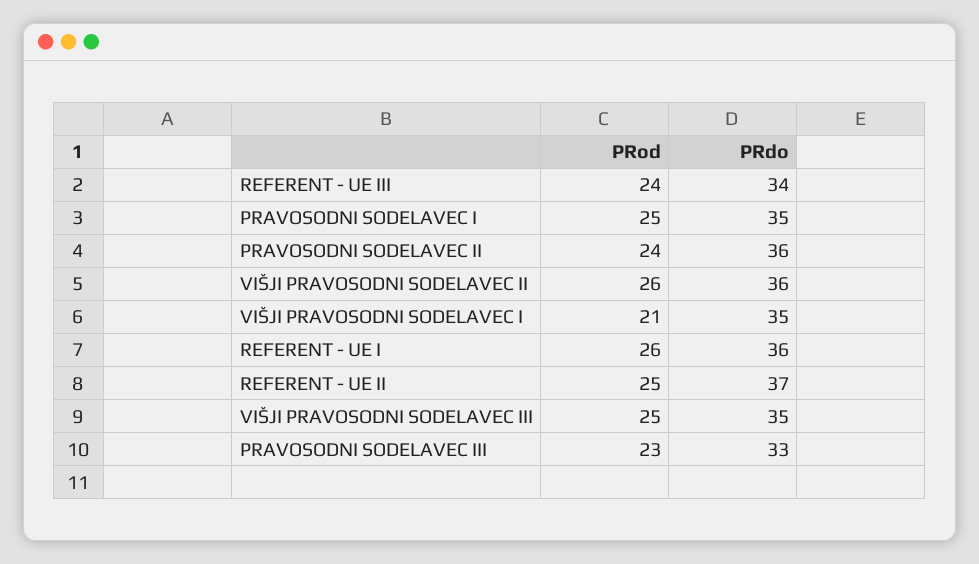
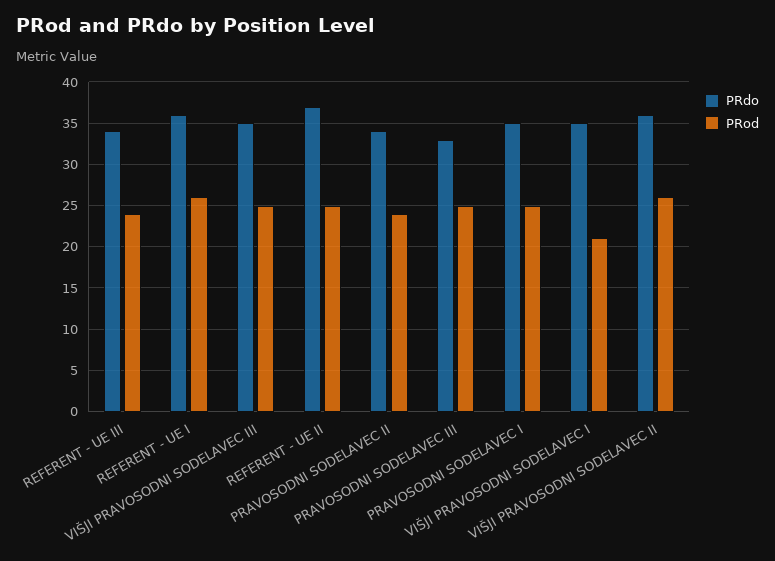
PRdo, PRAVOSODNI SODELAVEC II: 36 -> 34
PRod, PRAVOSODNI SODELAVEC III: 23 -> 25

